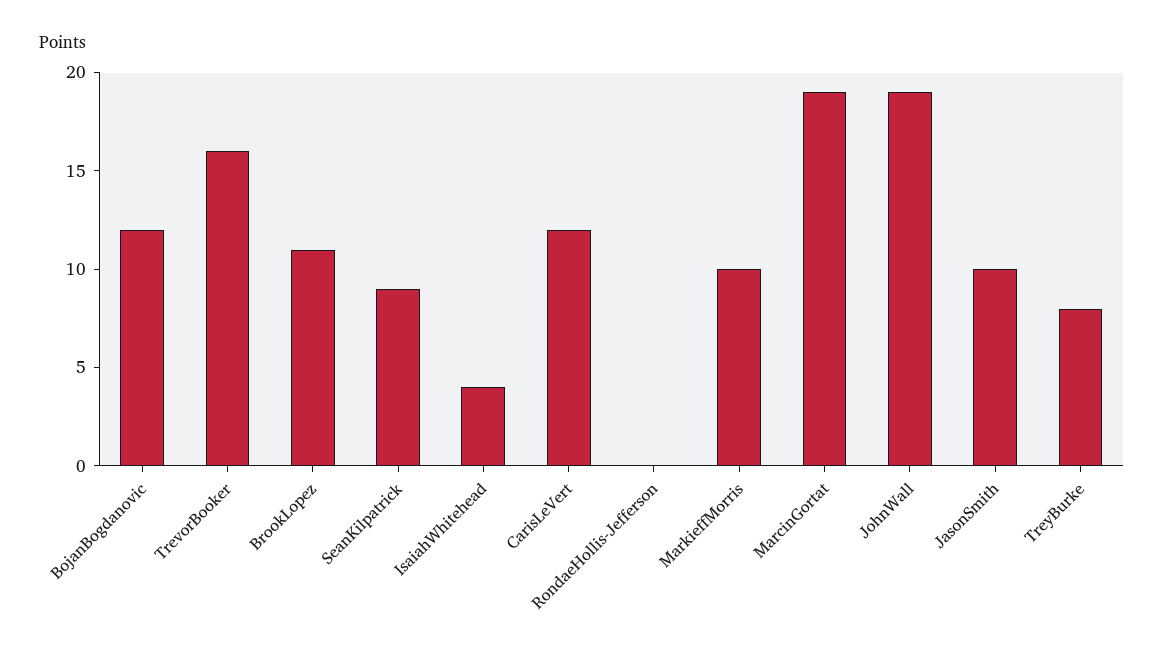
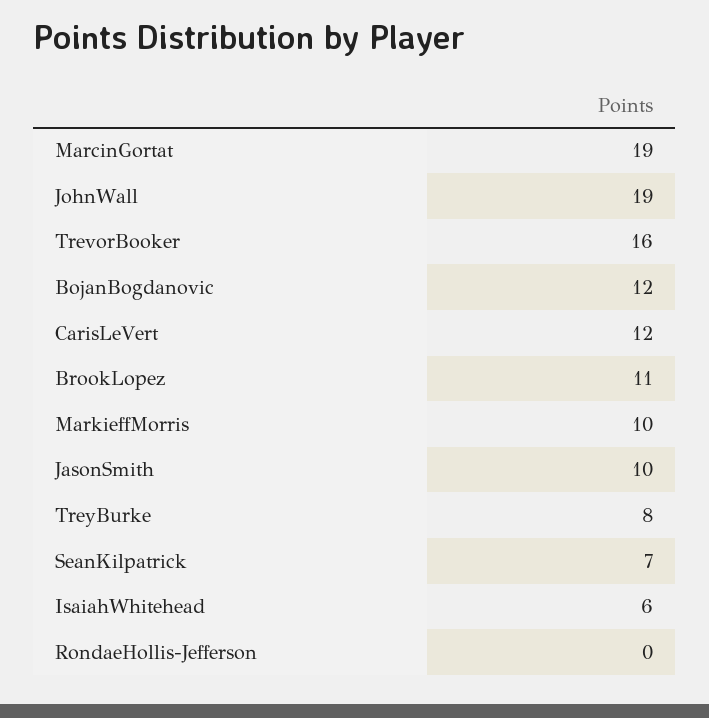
SeanKilpatrick: 9 -> 7
IsaiahWhitehead: 4 -> 6

